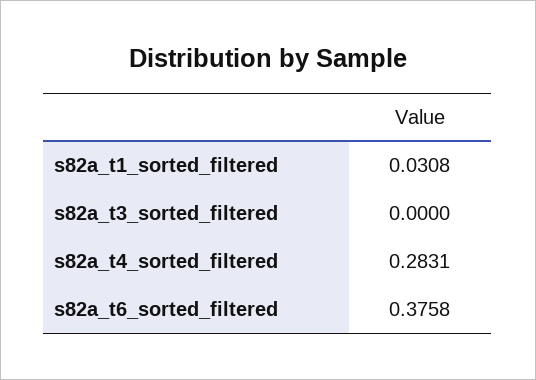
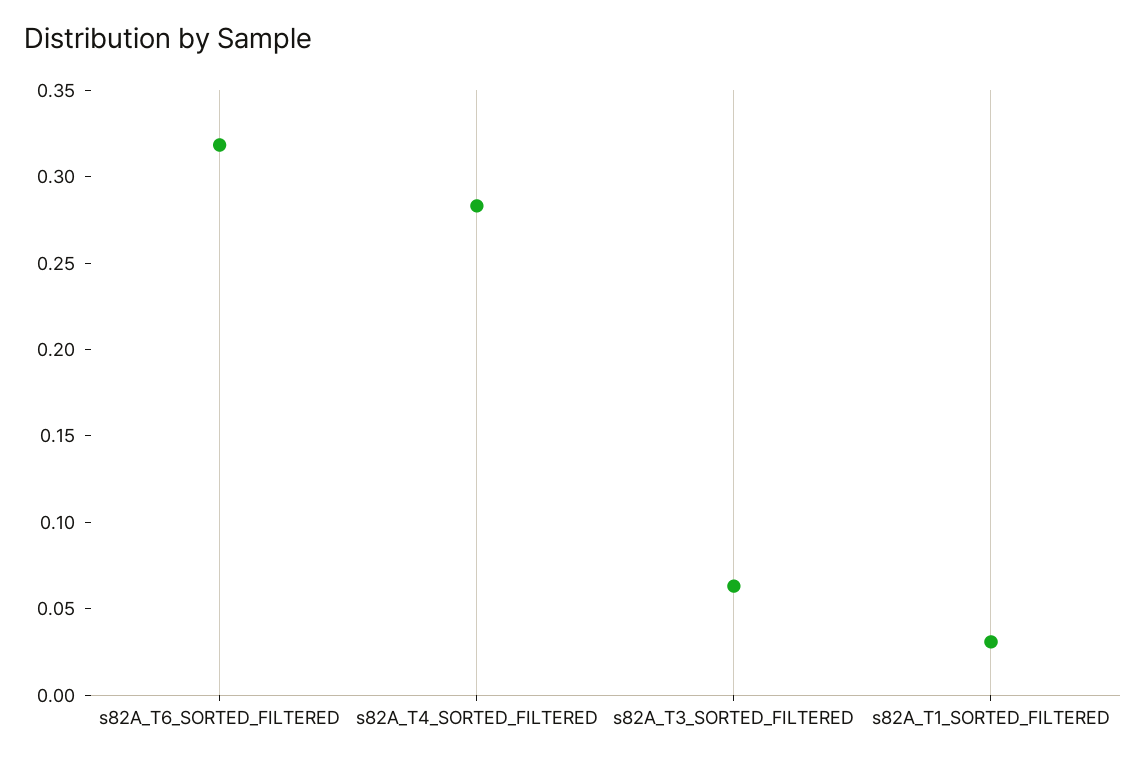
s82a_t3_sorted_filtered: 0 -> 0.06
s82a_t6_sorted_filtered: 0.3758 -> 0.32

